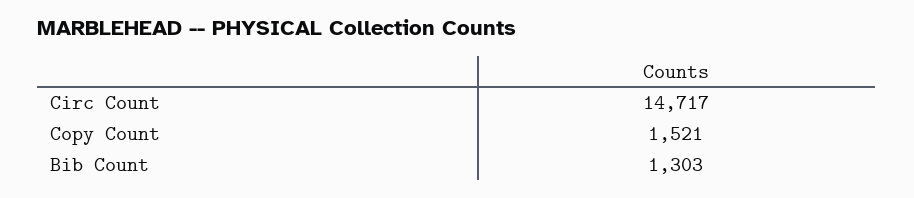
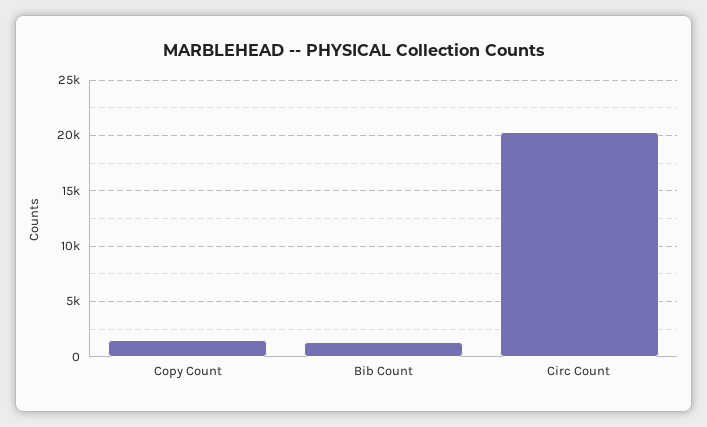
Circ Count: 14717 -> 20000

